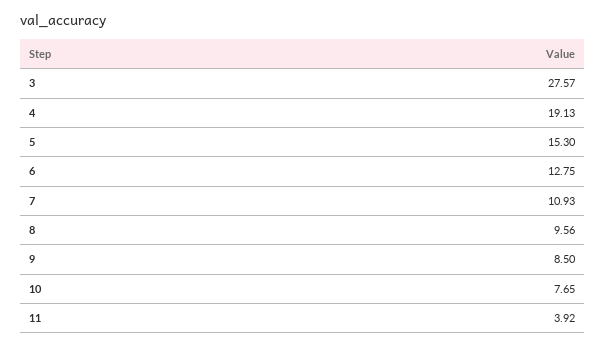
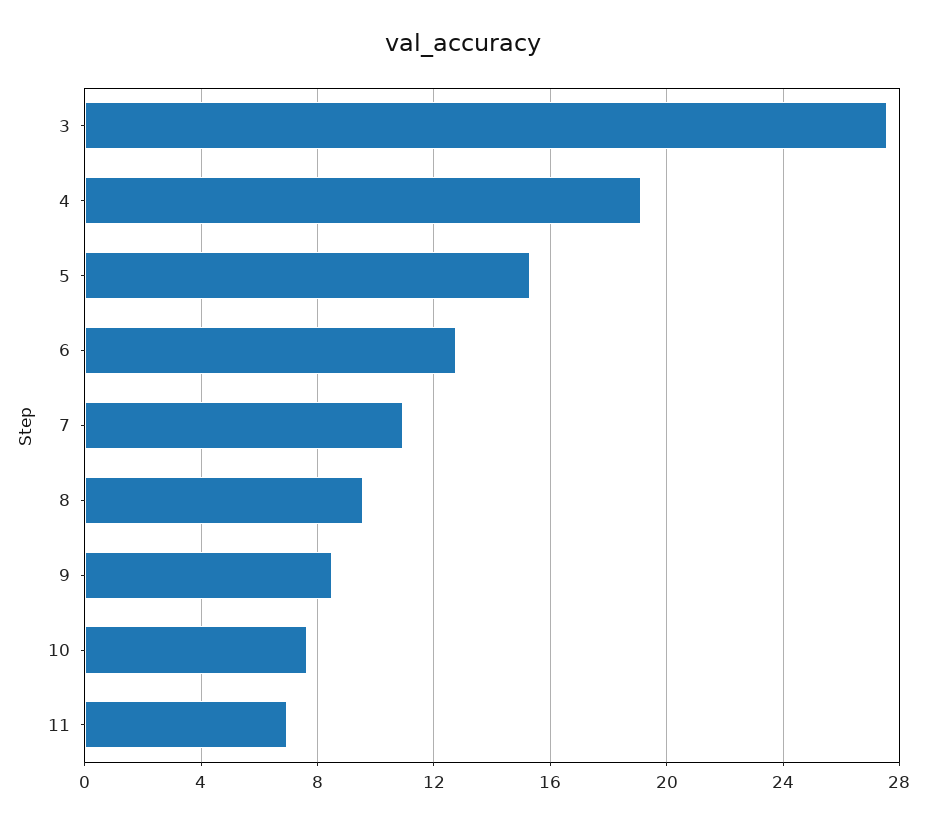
11: 3.92 -> 7

